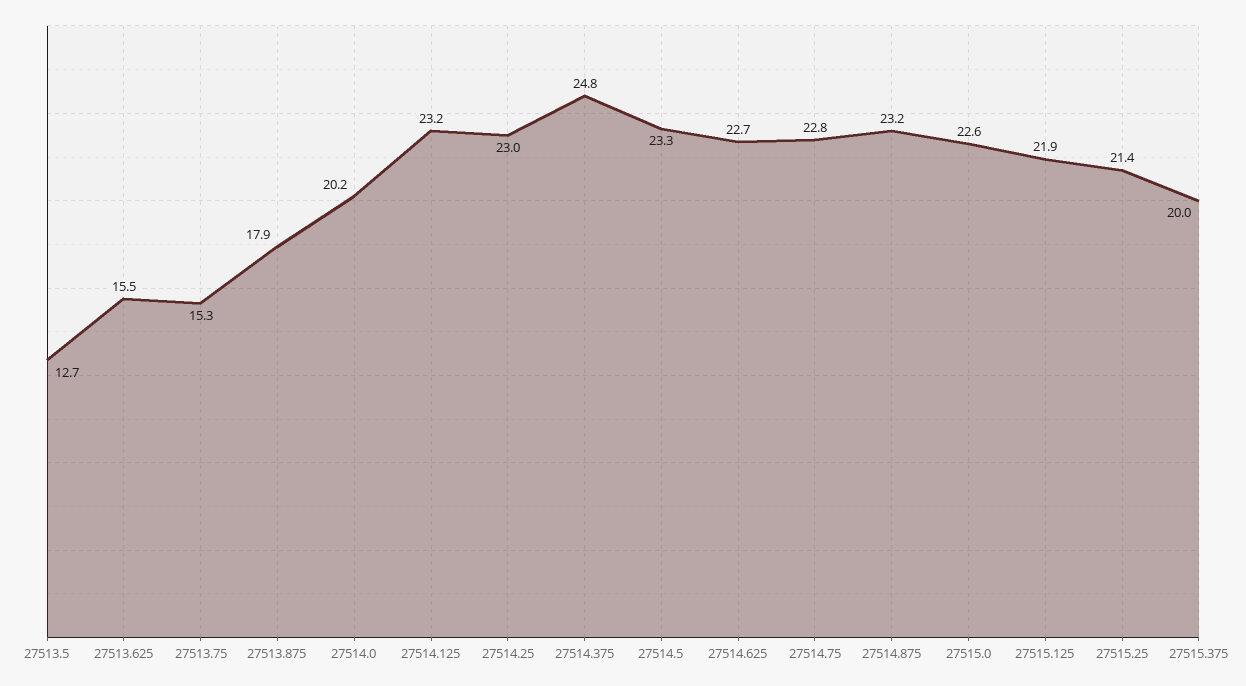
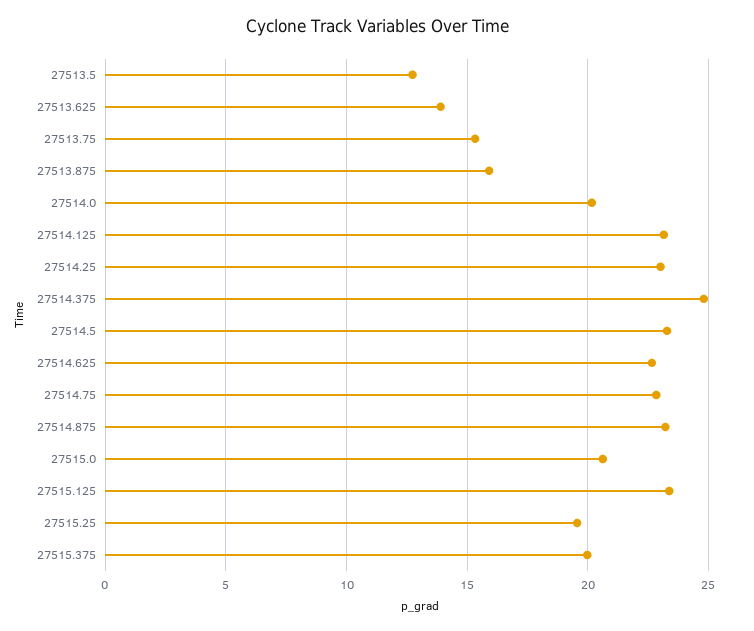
27513.625: 15.5 -> 14
27513.875: 17.9 -> 16
27515.0: 22.6 -> 20.5
27515.125: 21.9 -> 23.5
27515.25: 21.4 -> 19.5

